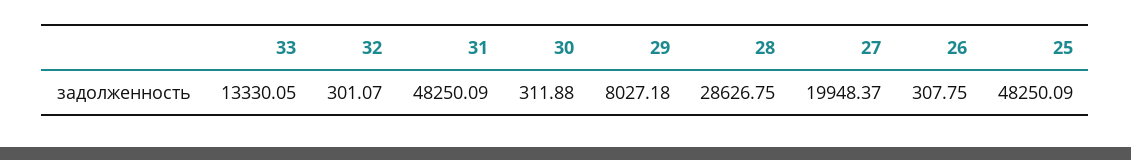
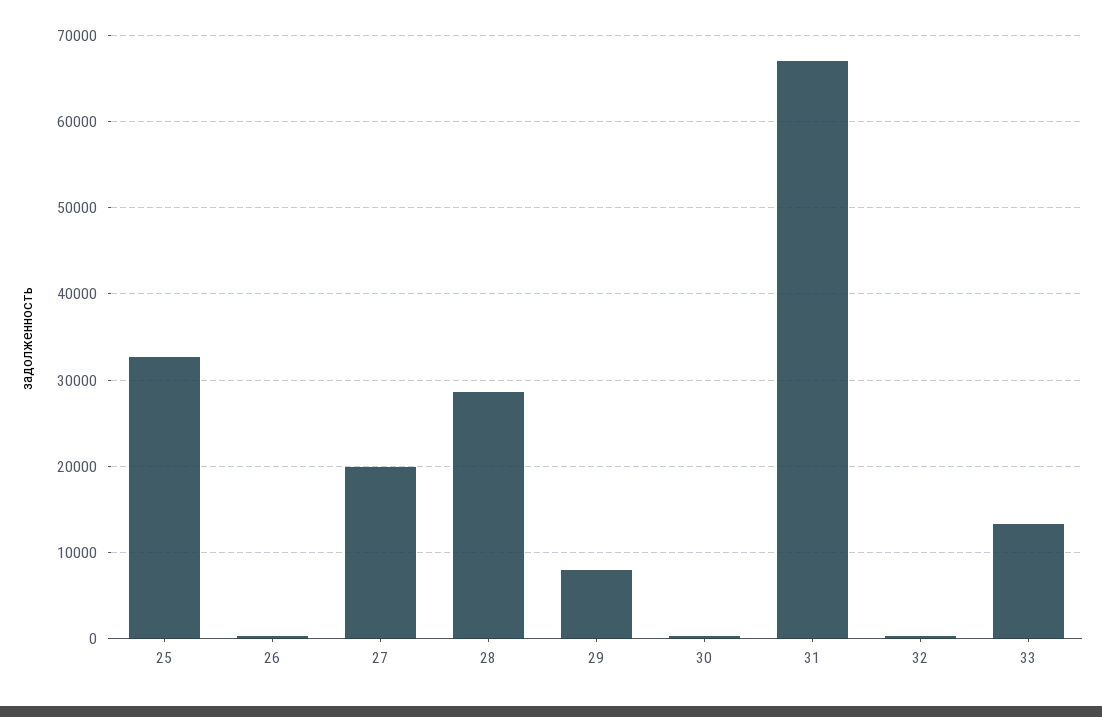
31: 48250.09 -> 67000
25: 48250.09 -> 33000

